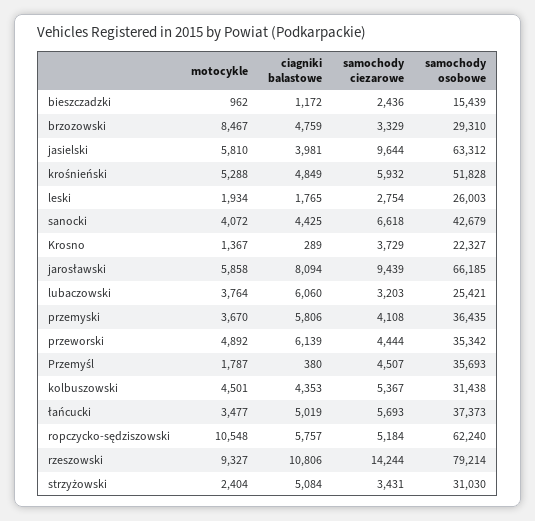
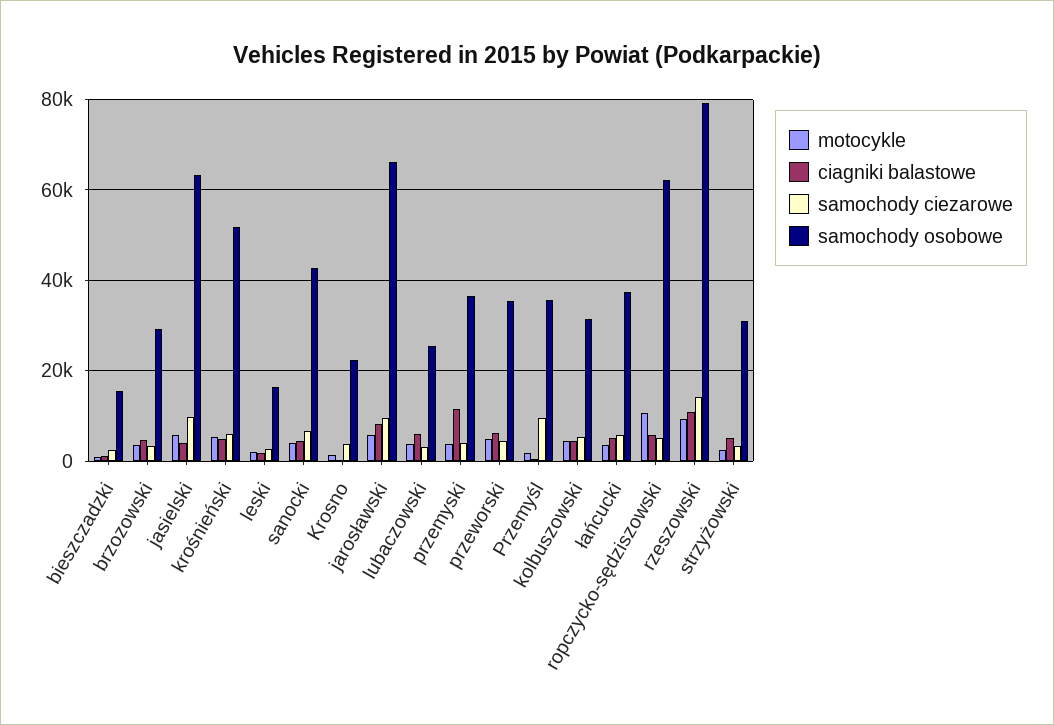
motocykle, brzozowski: 8467 -> 4000
samochody osobowe, leski: 26003 -> 16000
ciagniki balastowe, przemyski: 5806 -> 12000
samochody ciezarowe, Przemyśl: 4507 -> 10000

